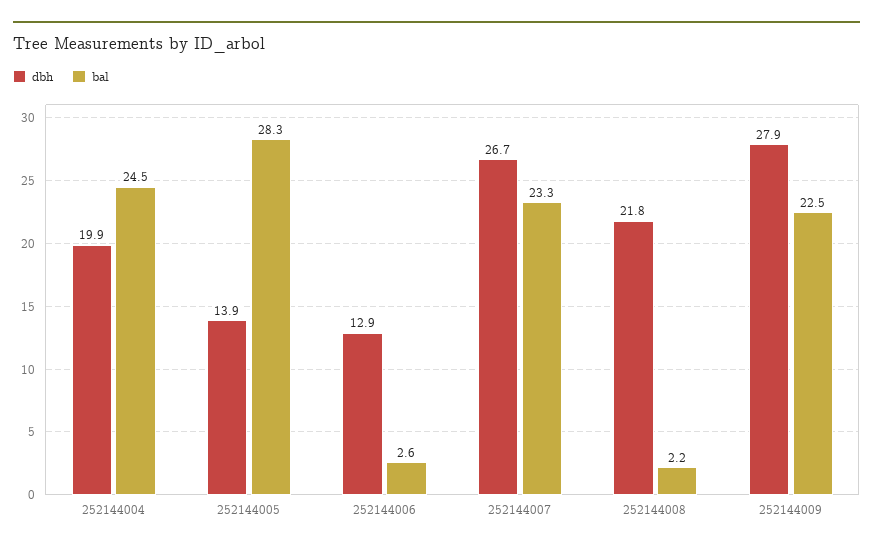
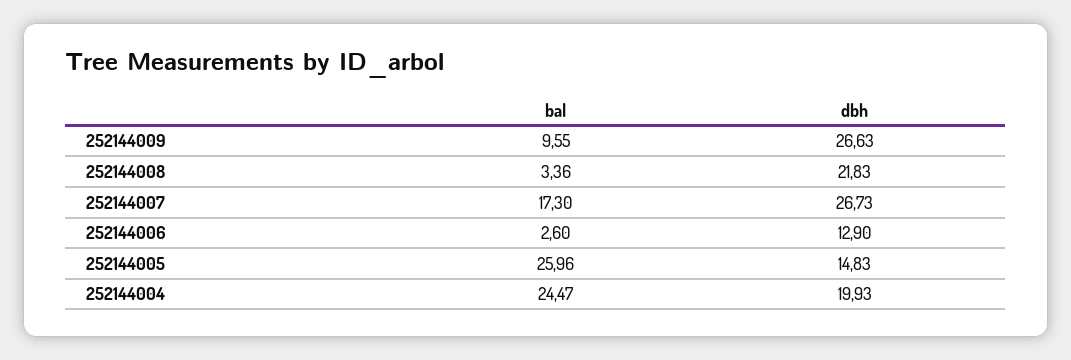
dbh, 252144005: 13.9 -> 14.83
bal, 252144005: 28.3 -> 25.96
bal, 252144007: 23.3 -> 17.3
bal, 252144008: 2.2 -> 3.36
dbh, 252144009: 27.9 -> 26.63
bal, 252144009: 22.5 -> 9.55

